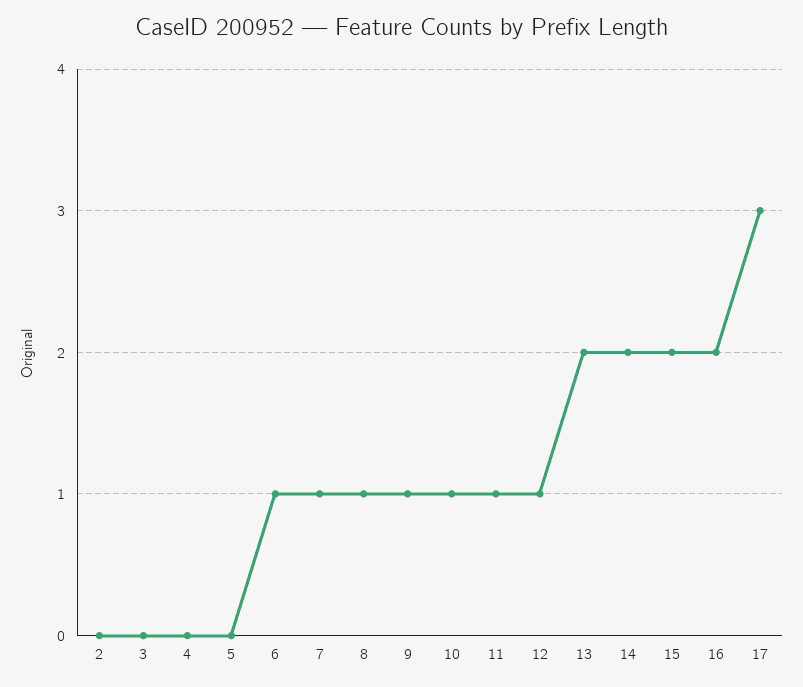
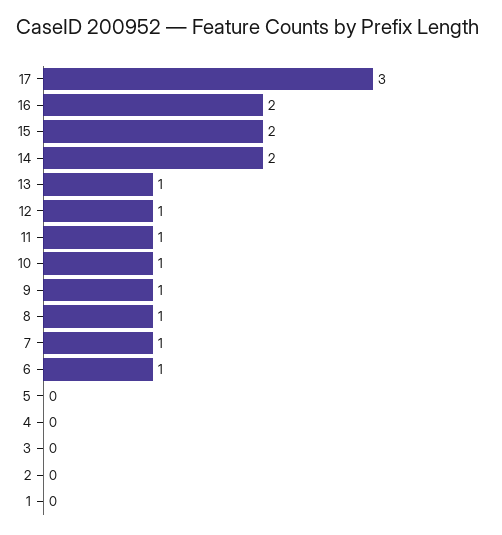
13: 2 -> 1
1: none -> 0

